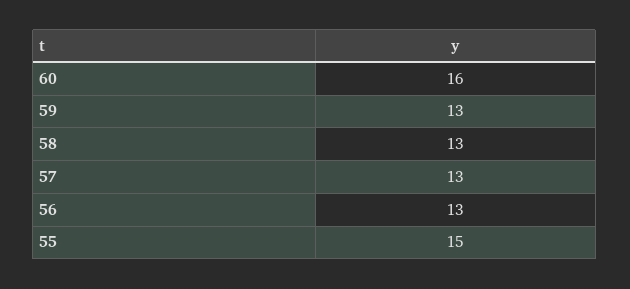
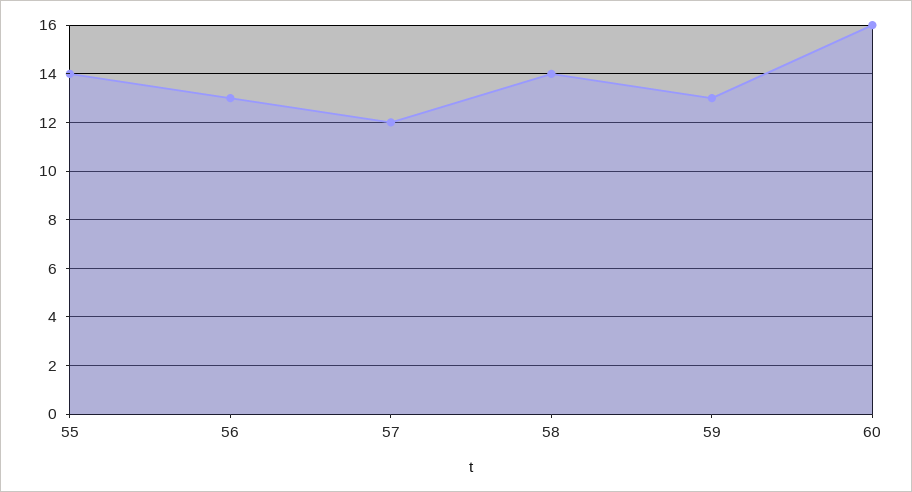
58: 13 -> 14
57: 13 -> 12
55: 15 -> 14

